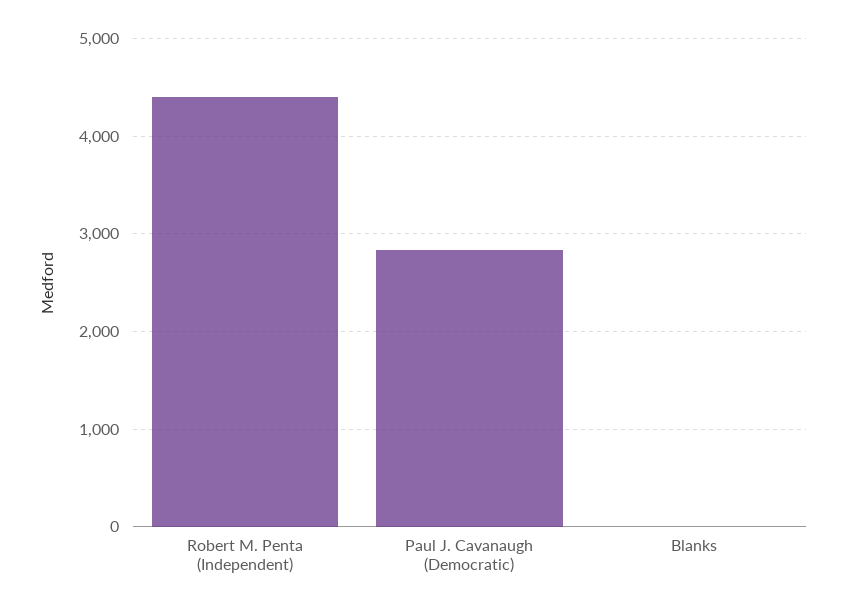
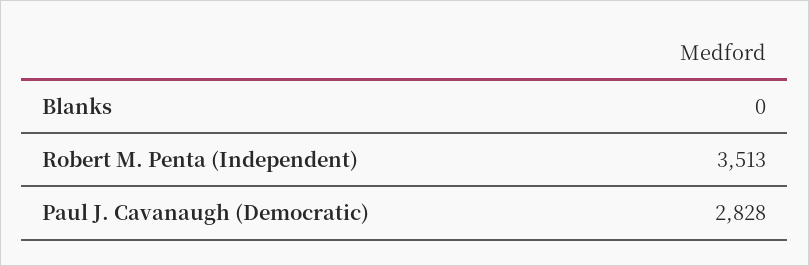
Robert M. Penta (Independent): 4400 -> 3513

